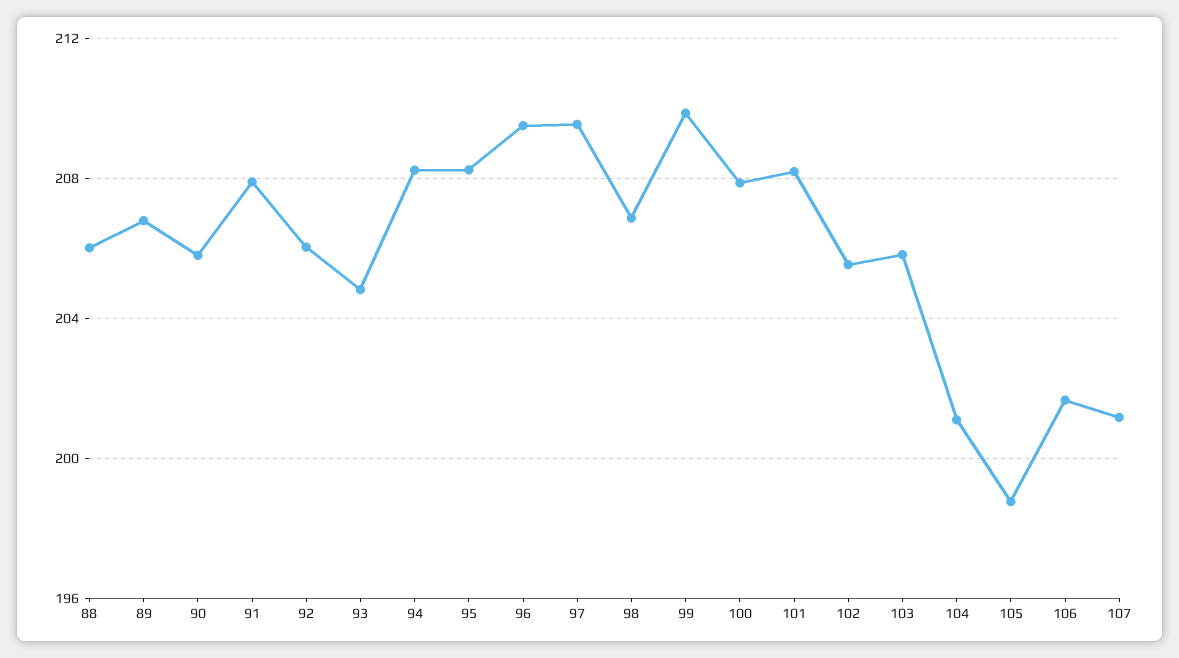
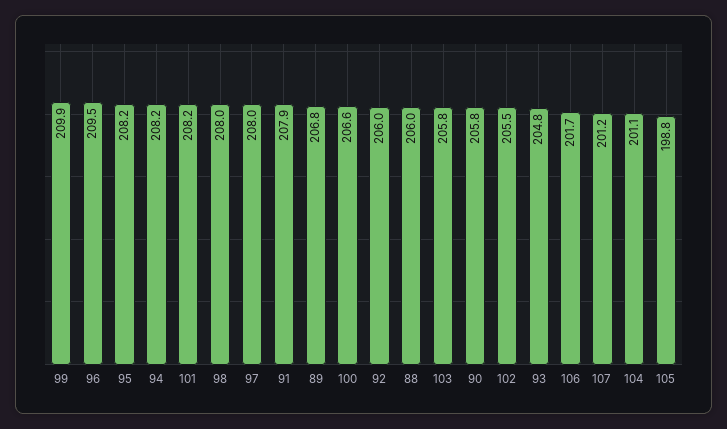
97: 209.5 -> 208
98: 207 -> 208
100: 208 -> 206.6

